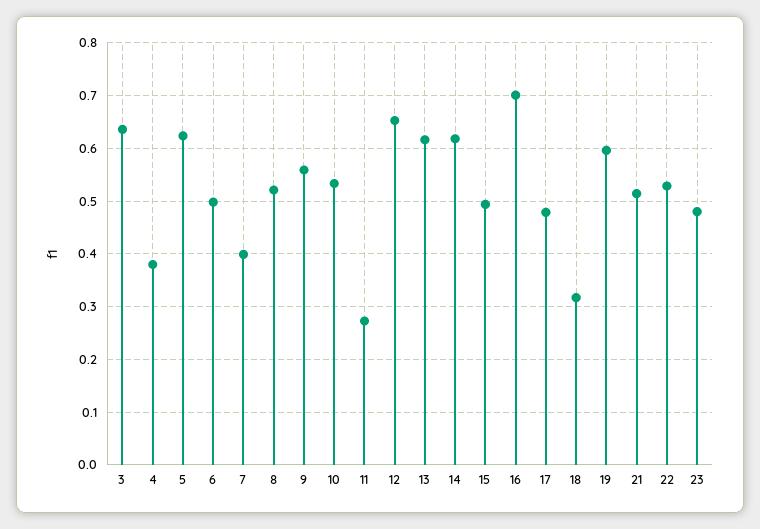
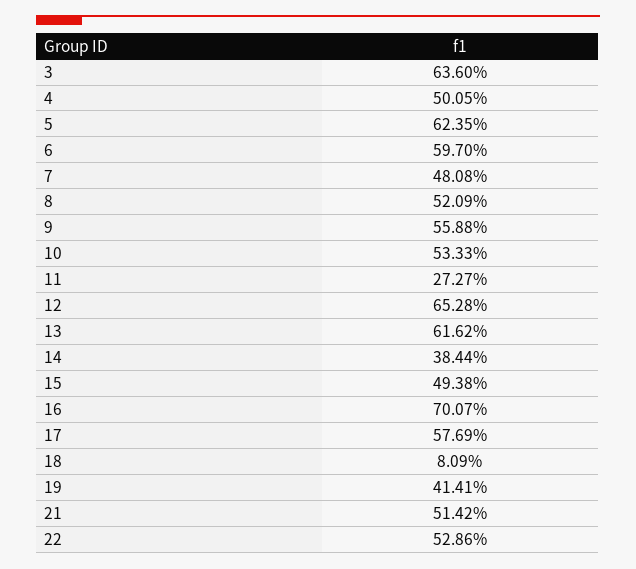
4: 0.38 -> 0.5005
6: 0.5 -> 0.597
7: 0.4 -> 0.4808
14: 0.62 -> 0.3844
17: 0.48 -> 0.5769
18: 0.32 -> 0.0809
19: 0.6 -> 0.4141
23: 0.48 -> none

